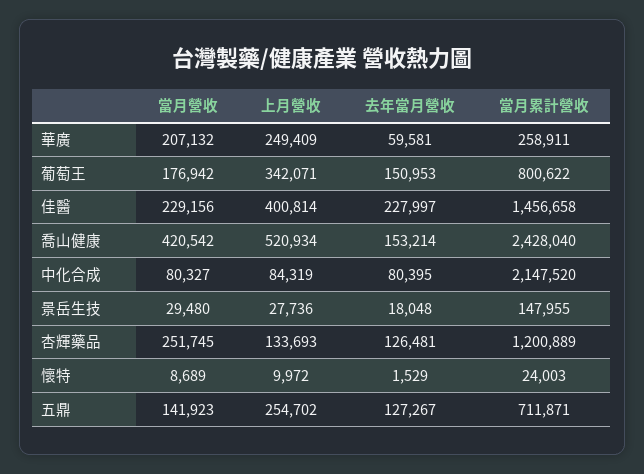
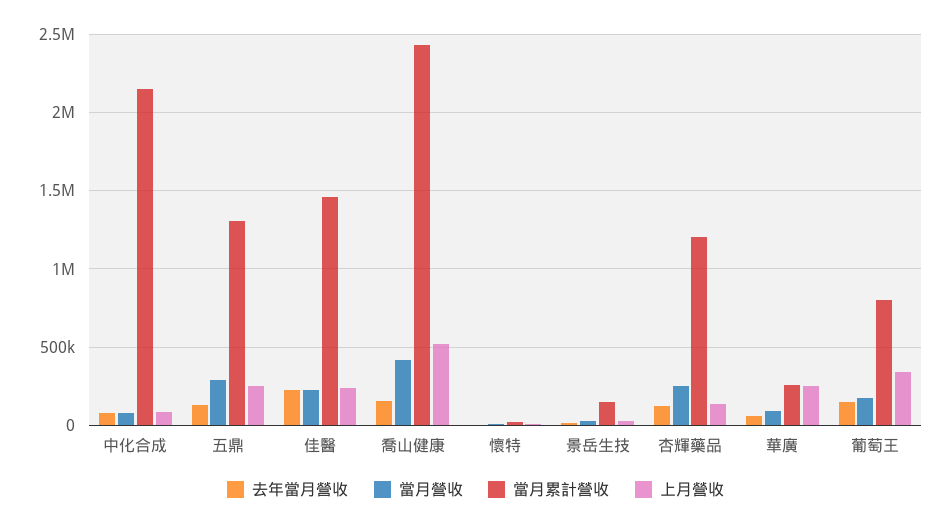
當月營收, 華廣: 207132 -> 100000
上月營收, 佳醫: 400814 -> 250000
當月營收, 五鼎: 141923 -> 300000
當月累計營收, 五鼎: 711871 -> 1300000

